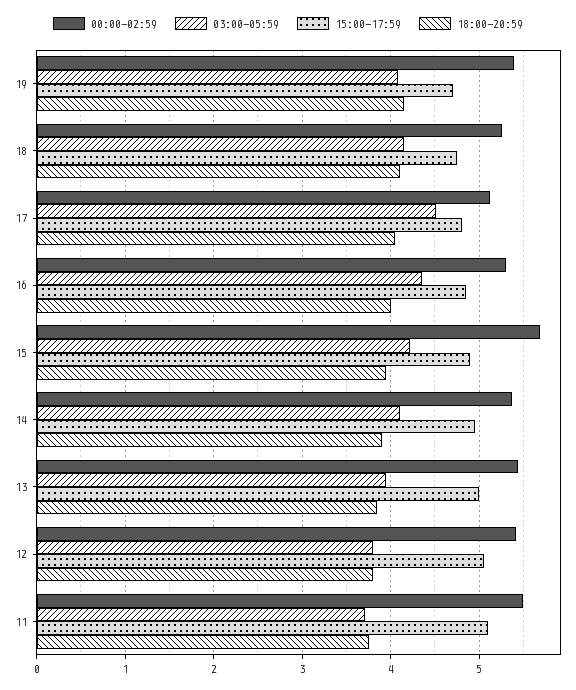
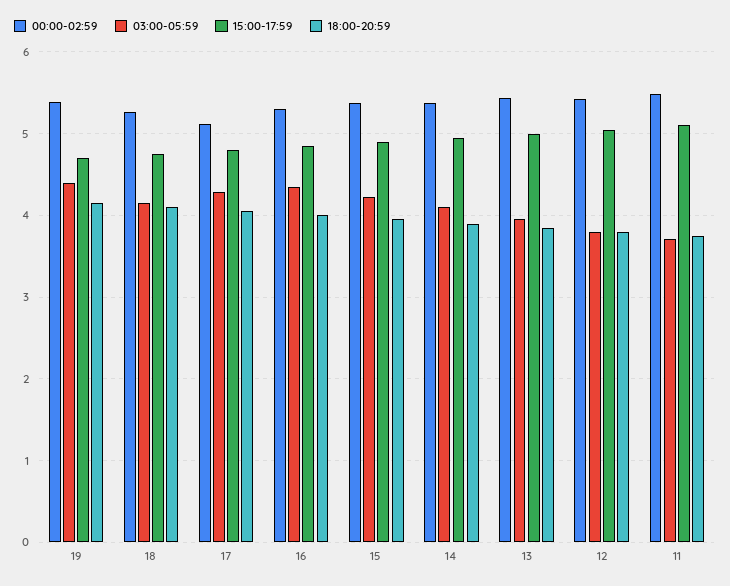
03:00-05:59, 19: 4.1 -> 4.4
03:00-05:59, 17: 4.5 -> 4.3
00:00-02:59, 15: 5.7 -> 5.4

